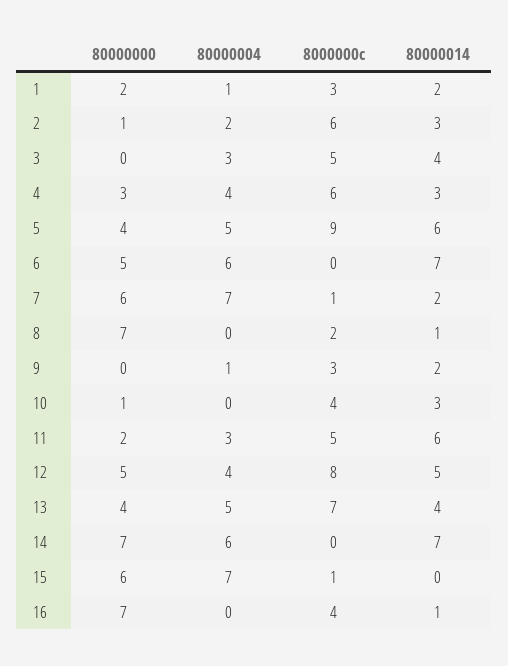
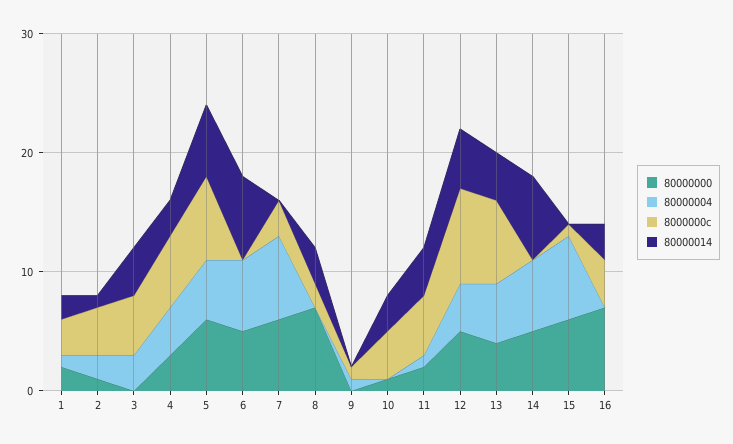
8000000c, 2: 6 -> 4
80000014, 2: 3 -> 1
80000000, 5: 4 -> 6
8000000c, 5: 9 -> 7
8000000c, 7: 1 -> 3
80000014, 7: 2 -> 0
80000014, 8: 1 -> 3
8000000c, 9: 3 -> 1
80000014, 9: 2 -> 0
80000004, 11: 3 -> 1
80000014, 11: 6 -> 4
80000000, 14: 7 -> 5
80000014, 16: 1 -> 3

